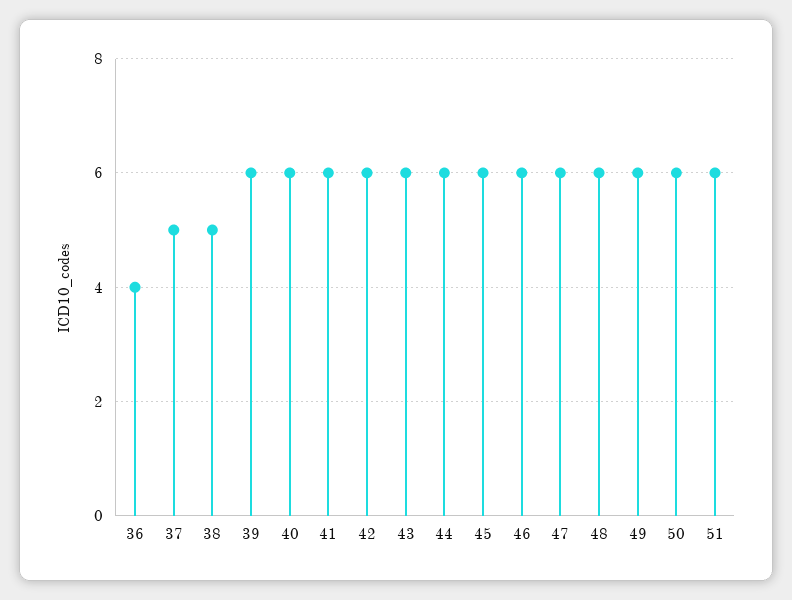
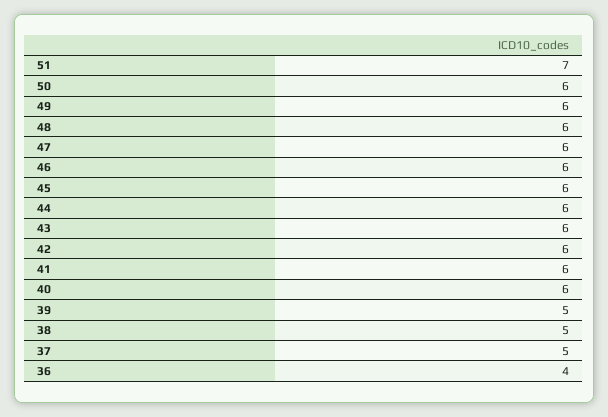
39: 6 -> 5
51: 6 -> 7

